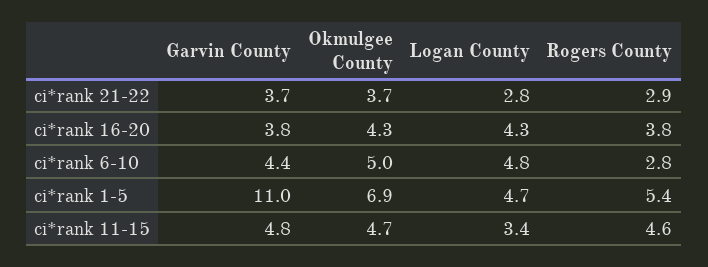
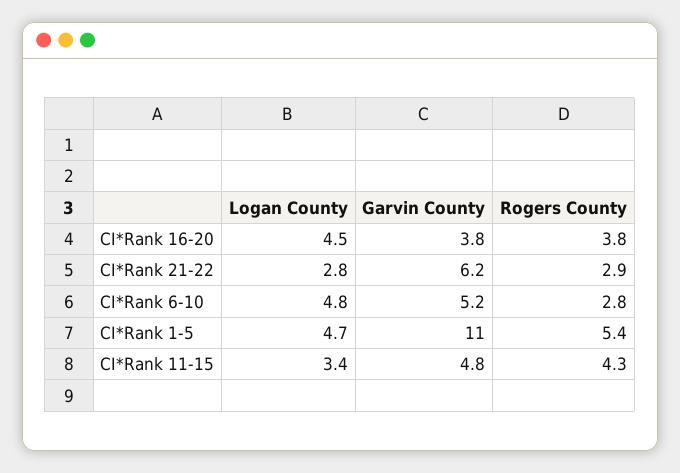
Garvin County, ci*rank 21-22: 3.7 -> 6.2
Okmulgee County, ci*rank 21-22: 3.7 -> none
Okmulgee County, ci*rank 16-20: 4.3 -> none
Logan County, ci*rank 16-20: 4.3 -> 4.5
Garvin County, ci*rank 6-10: 4.4 -> 5.2
Okmulgee County, ci*rank 6-10: 5 -> none
Okmulgee County, ci*rank 1-5: 6.9 -> none
Okmulgee County, ci*rank 11-15: 4.7 -> none
Rogers County, ci*rank 11-15: 4.6 -> 4.3

